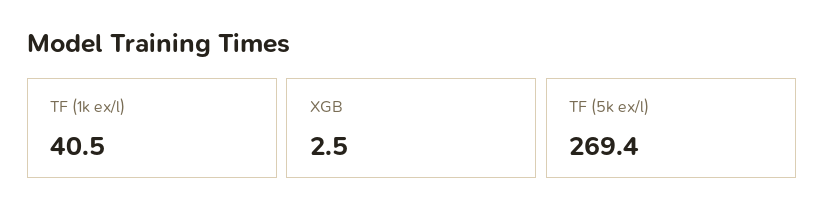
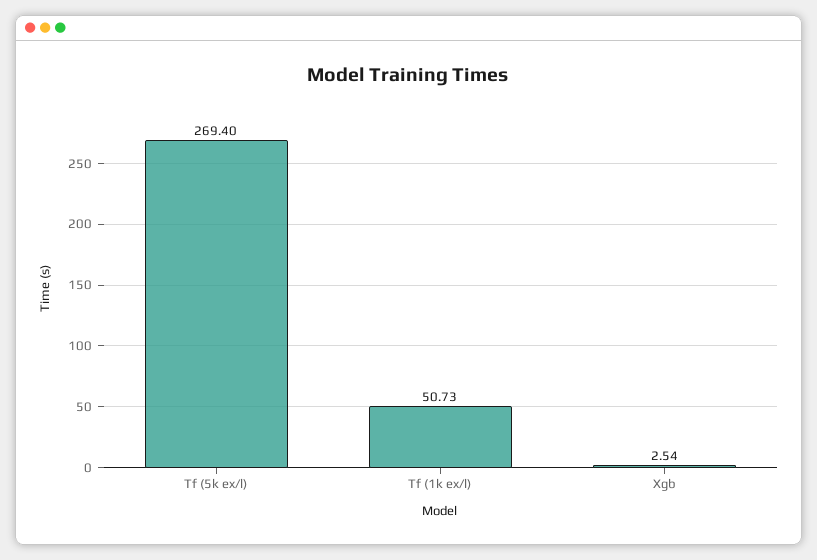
TF (1k ex/l): 40.5 -> 50.73

